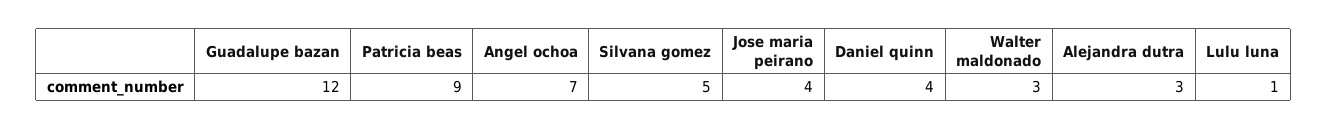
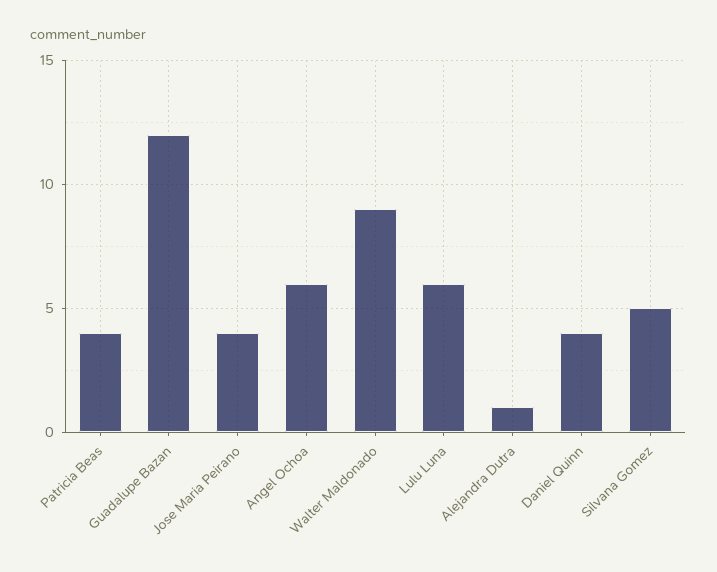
Patricia beas: 9 -> 4
Angel ochoa: 7 -> 6
Walter maldonado: 3 -> 9
Alejandra dutra: 3 -> 1
Lulu luna: 1 -> 6

